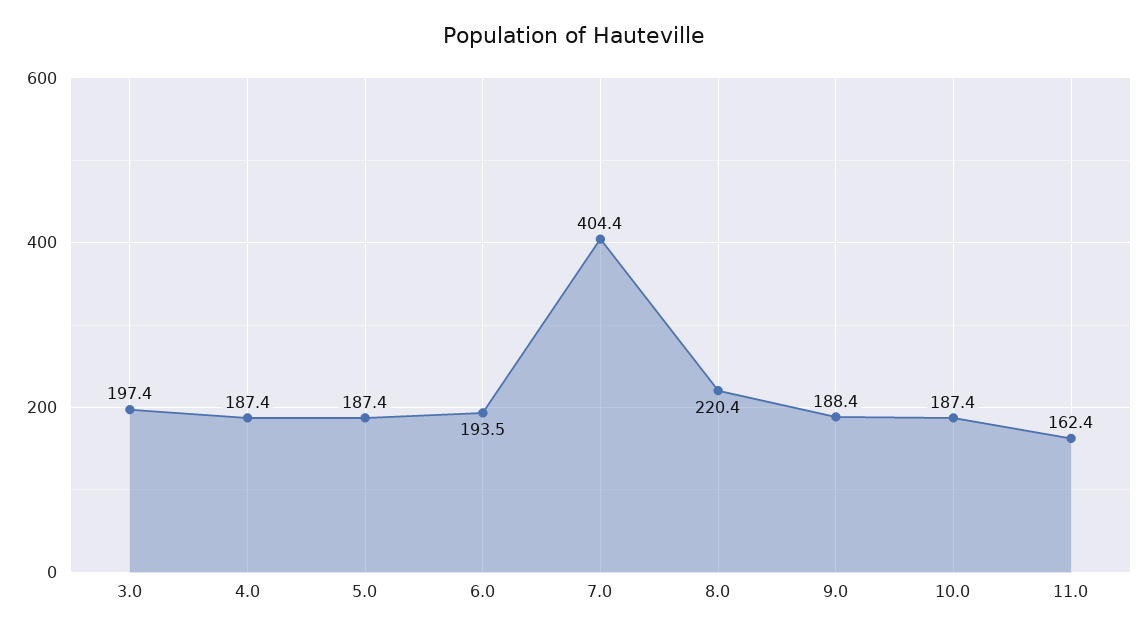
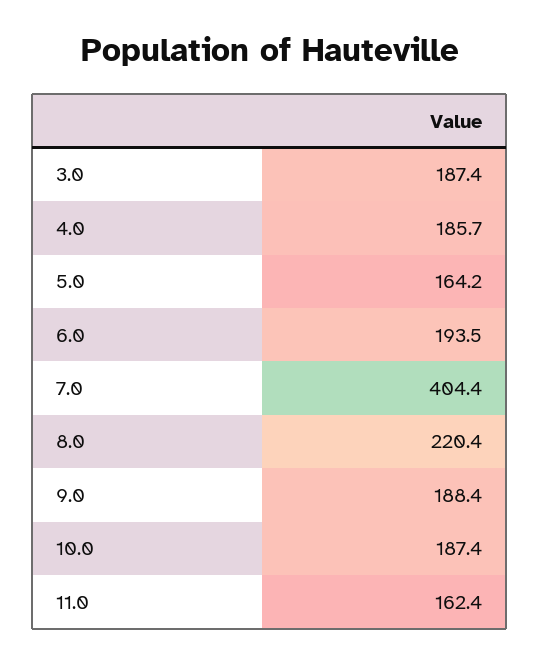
3.0: 197.4 -> 187.4
4.0: 187.4 -> 185.7
5.0: 187.4 -> 164.2

